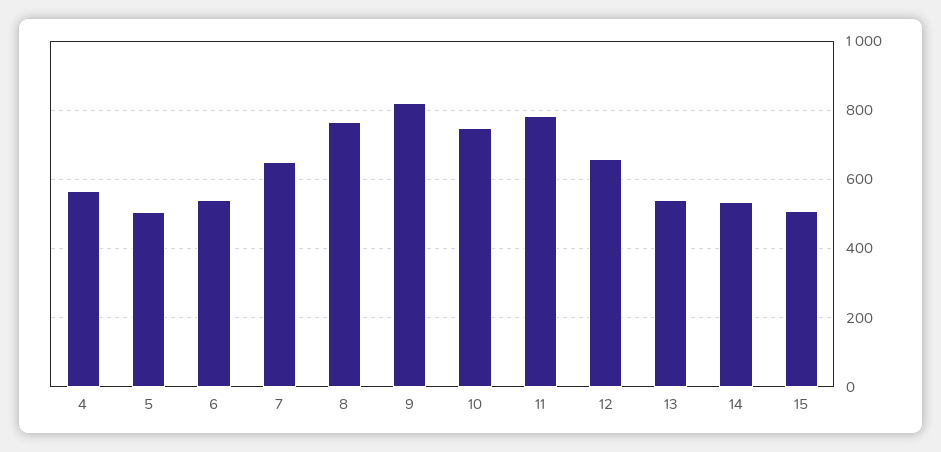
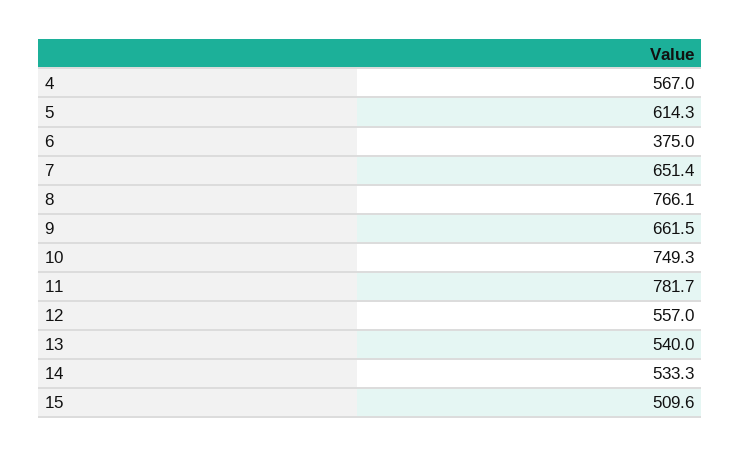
5: 500 -> 614.3
6: 540 -> 375
9: 820 -> 661.5
12: 660 -> 557

